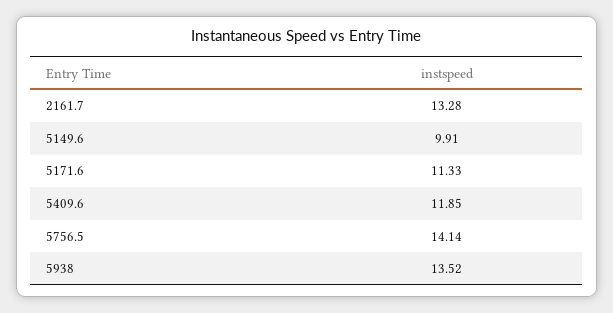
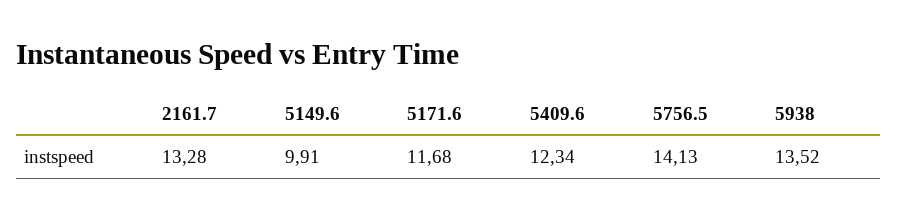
5171.6: 11.33 -> 11.68
5409.6: 11.85 -> 12.34
5756.5: 14.14 -> 14.13

